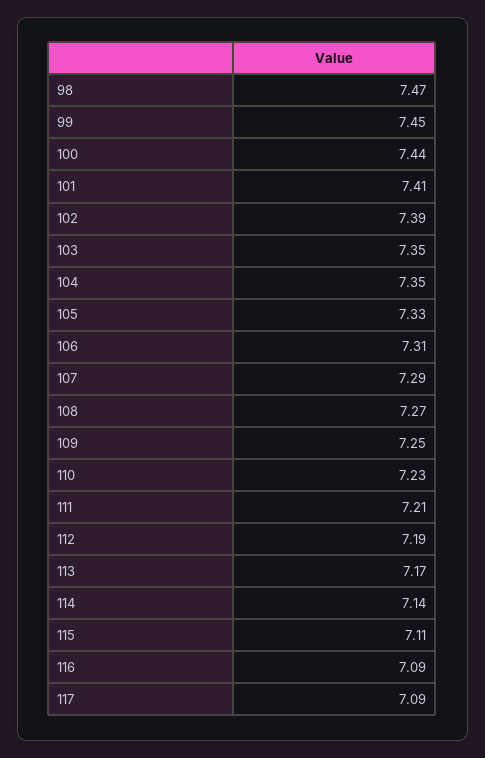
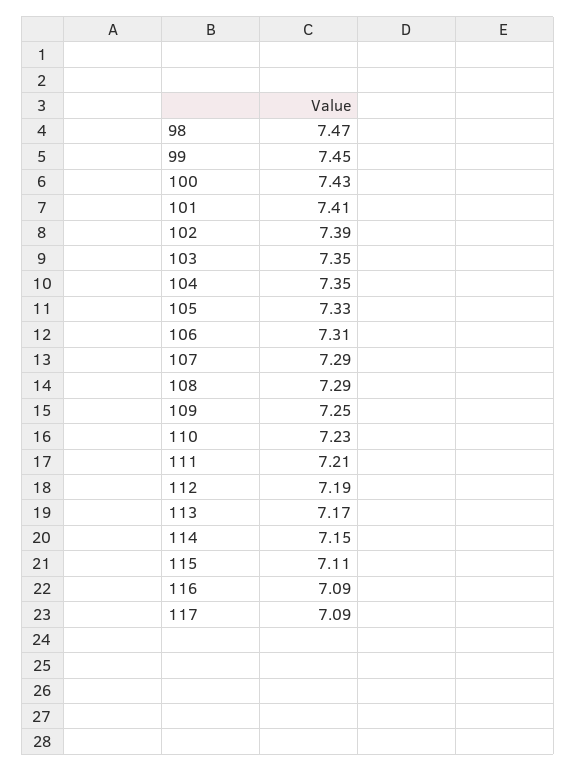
100: 7.44 -> 7.43
108: 7.27 -> 7.29
114: 7.14 -> 7.15

